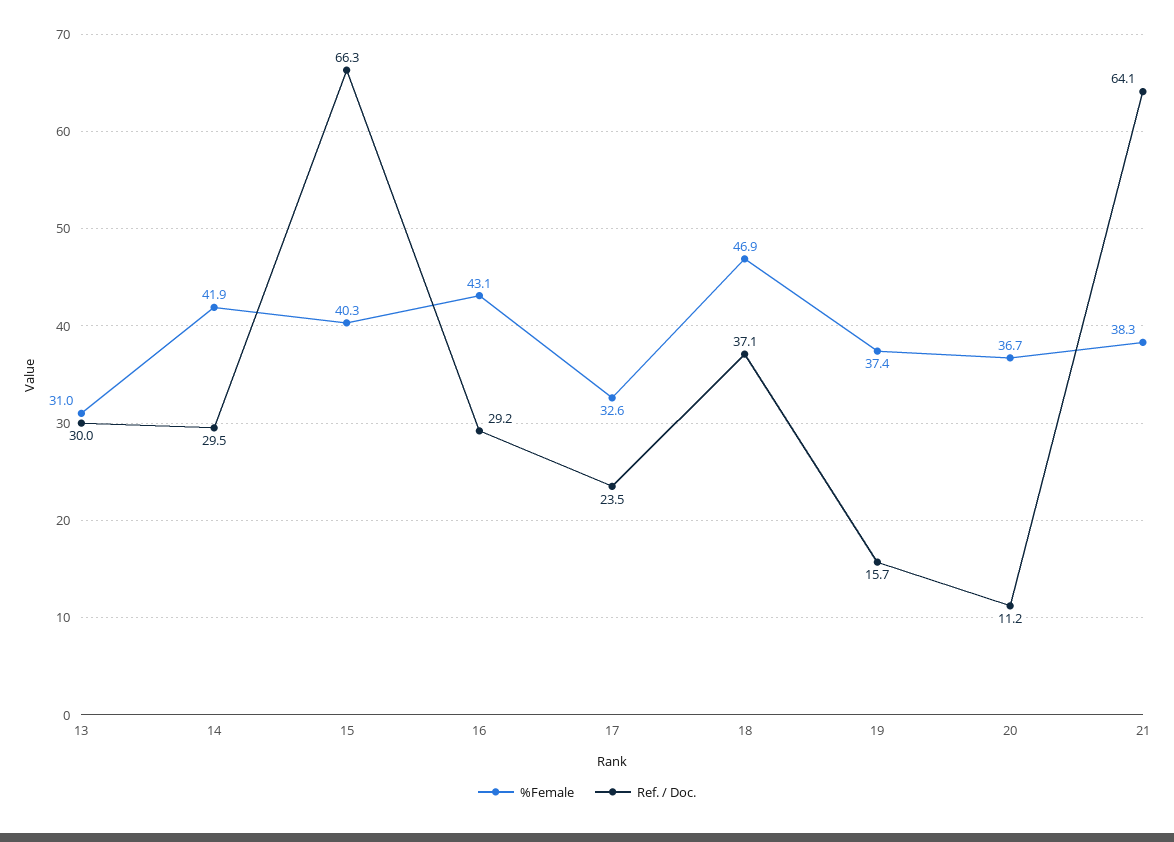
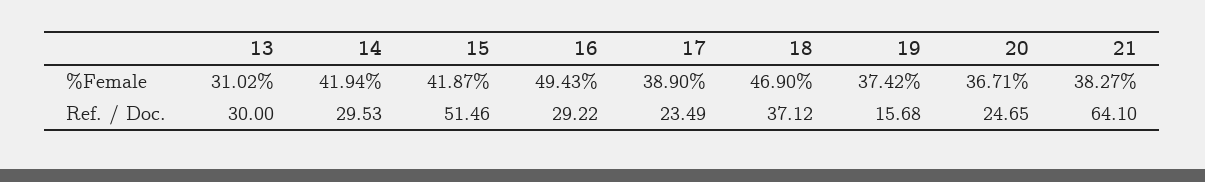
%Female, 15: 40.3 -> 41.87
Ref. / Doc., 15: 66.3 -> 51.46
%Female, 16: 43.1 -> 49.43
%Female, 17: 32.6 -> 38.9
Ref. / Doc., 20: 11.2 -> 24.65

